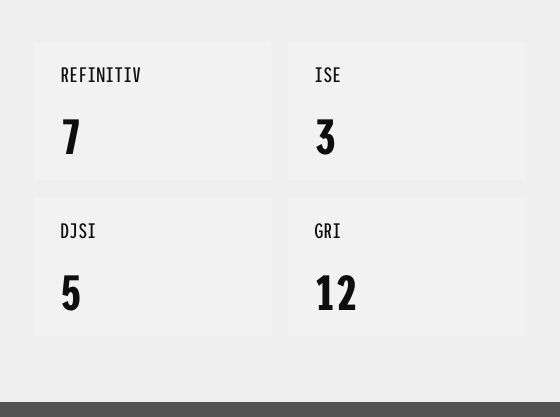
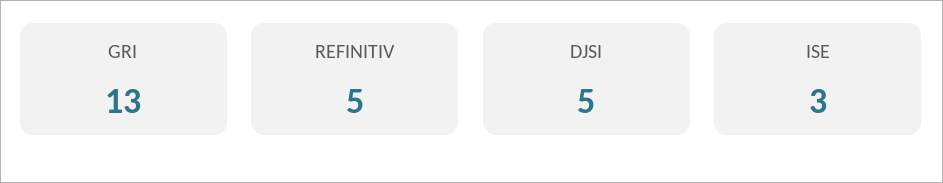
REFINITIV: 7 -> 5
GRI: 12 -> 13

